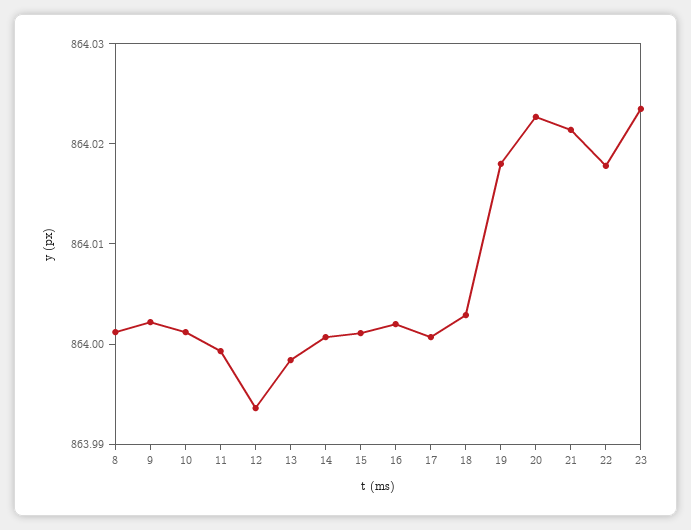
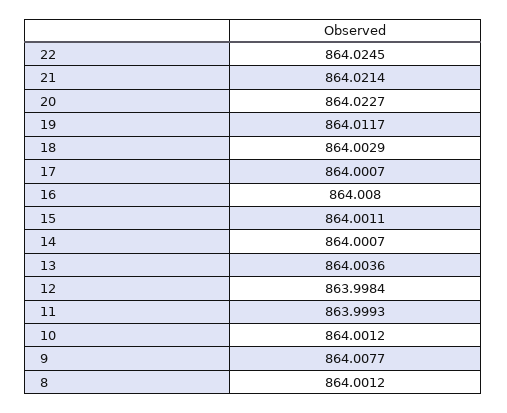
9: 864.002 -> 864.0077
12: 863.994 -> 863.9984
13: 863.998 -> 864.0036
16: 864.002 -> 864.008
19: 864.018 -> 864.0117
22: 864.018 -> 864.0245
23: 864.024 -> none

